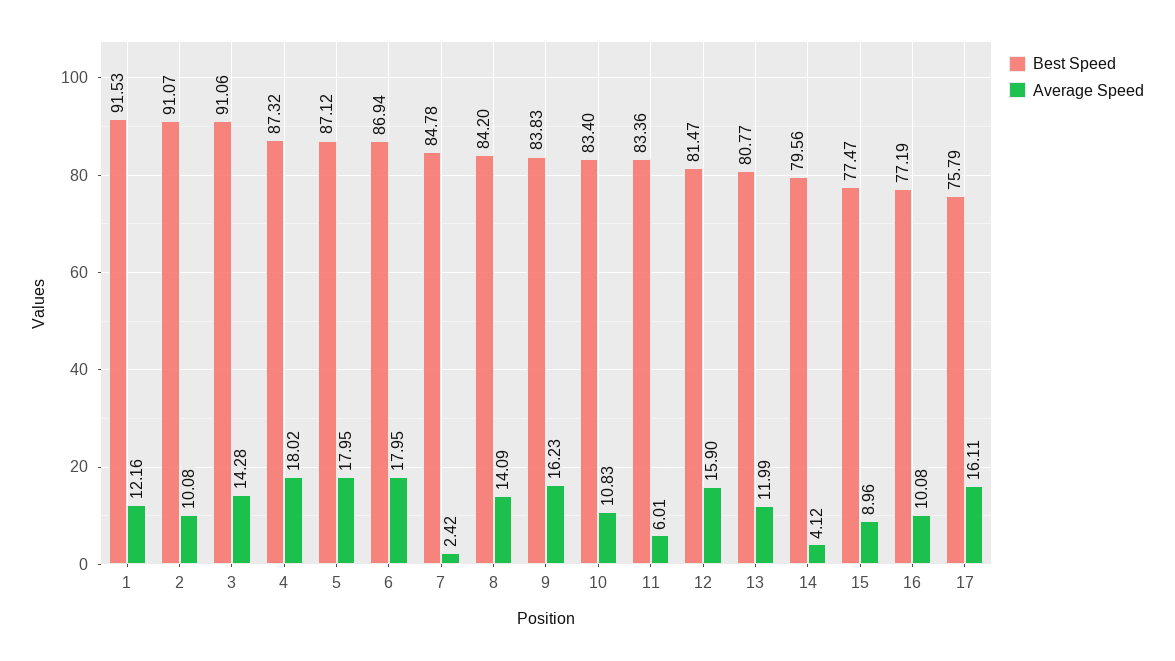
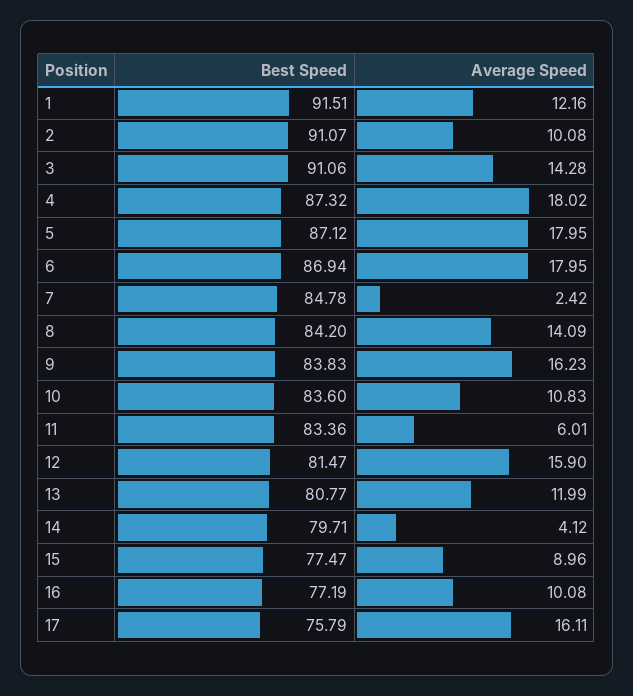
Best Speed, 1: 91.53 -> 91.51
Best Speed, 10: 83.4 -> 83.6
Best Speed, 14: 79.56 -> 79.71

